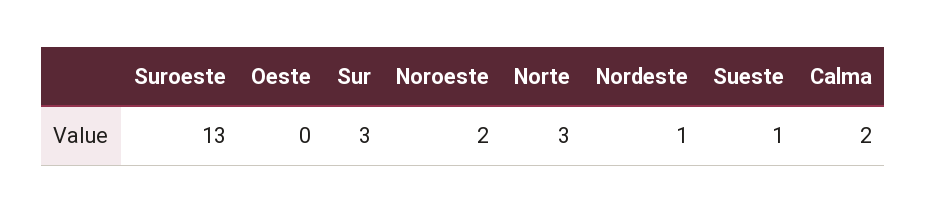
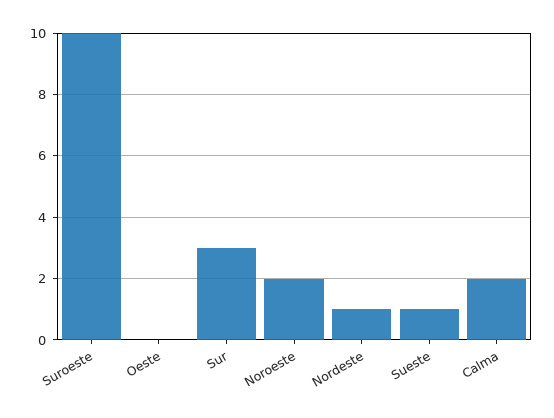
Suroeste: 13 -> 10
Norte: 3 -> none

